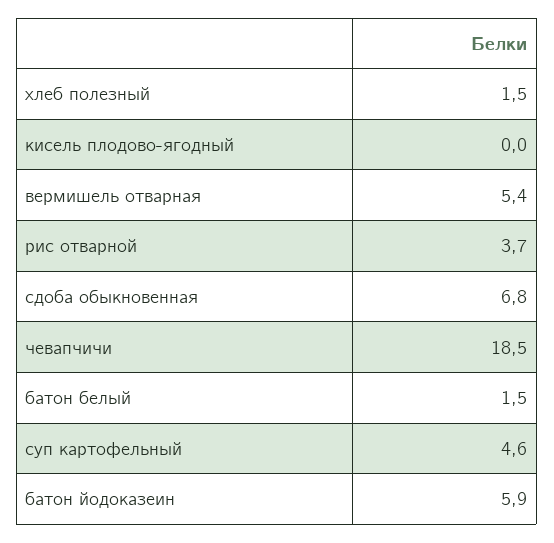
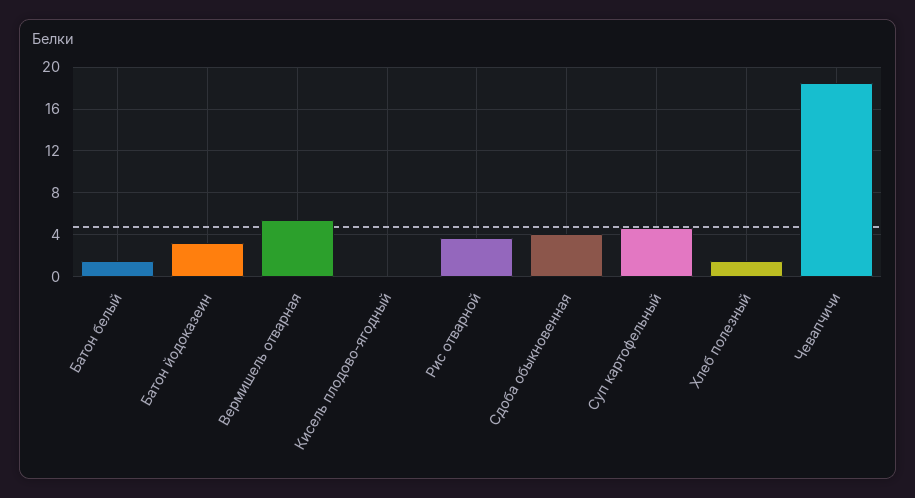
сдоба обыкновенная: 6.8 -> 4
батон йодоказеин: 5.9 -> 3

